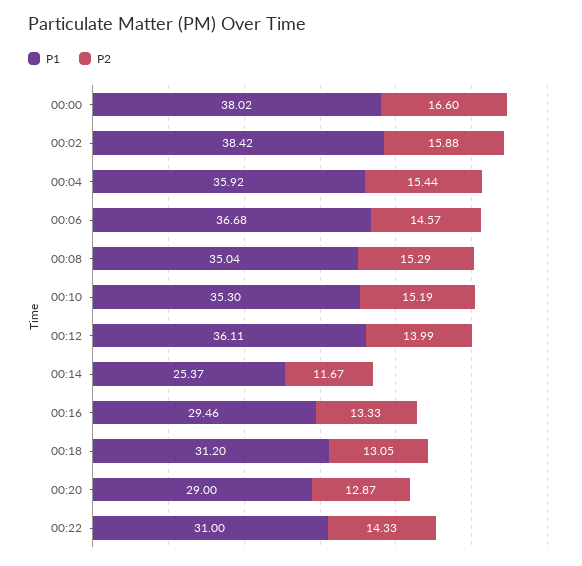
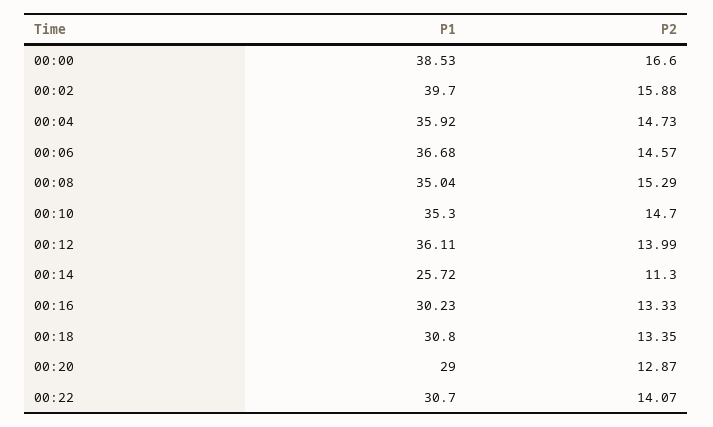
P1, 00:00: 38.02 -> 38.53
P1, 00:02: 38.42 -> 39.7
P2, 00:04: 15.44 -> 14.73
P2, 00:10: 15.19 -> 14.7
P1, 00:14: 25.37 -> 25.72
P2, 00:14: 11.67 -> 11.3
P1, 00:16: 29.46 -> 30.23
P1, 00:18: 31.2 -> 30.8
P2, 00:18: 13.05 -> 13.35
P1, 00:22: 31 -> 30.7
P2, 00:22: 14.33 -> 14.07

